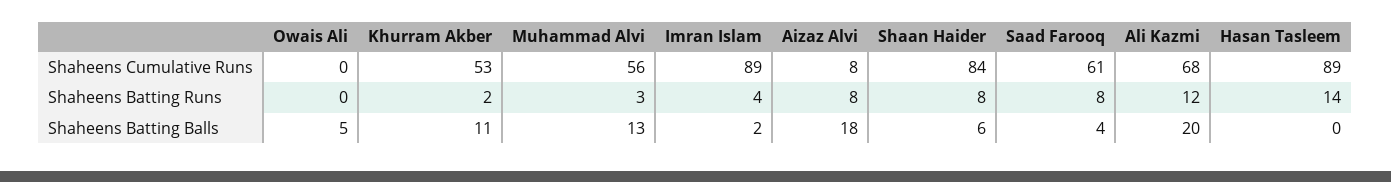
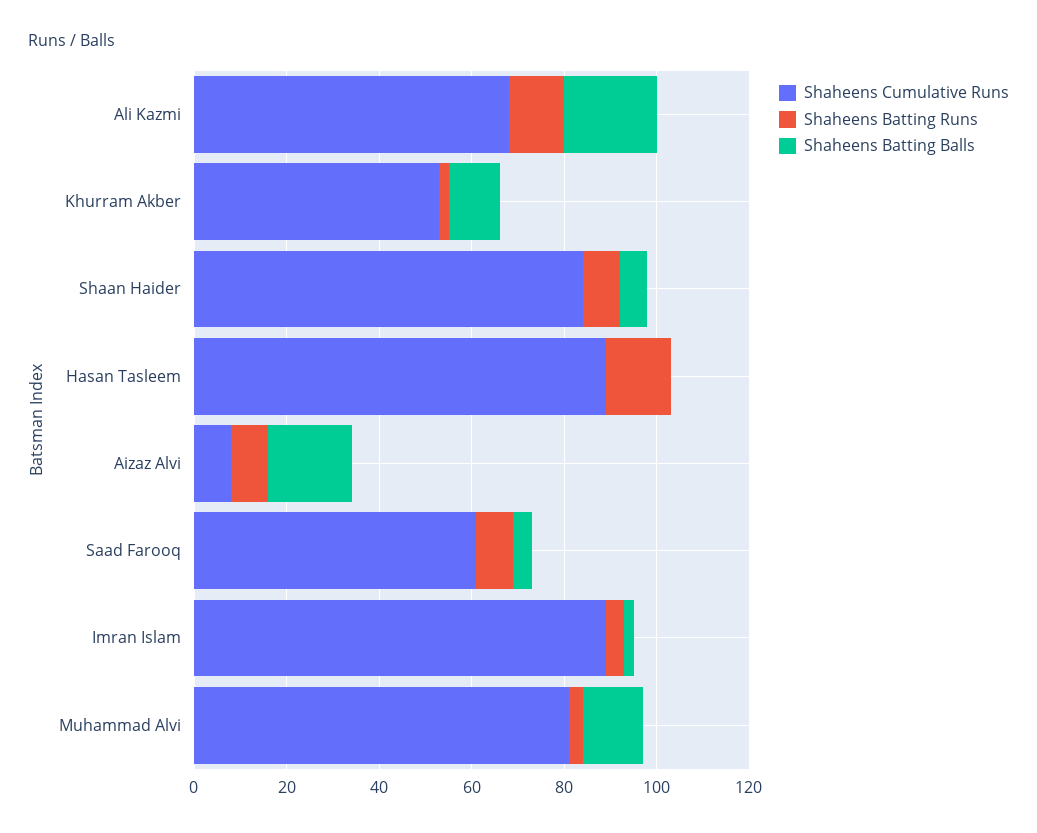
Shaheens Cumulative Runs, Owais Ali: 0 -> none
Shaheens Cumulative Runs, Muhammad Alvi: 56 -> 80
Shaheens Batting Runs, Owais Ali: 0 -> none
Shaheens Batting Balls, Owais Ali: 5 -> none

